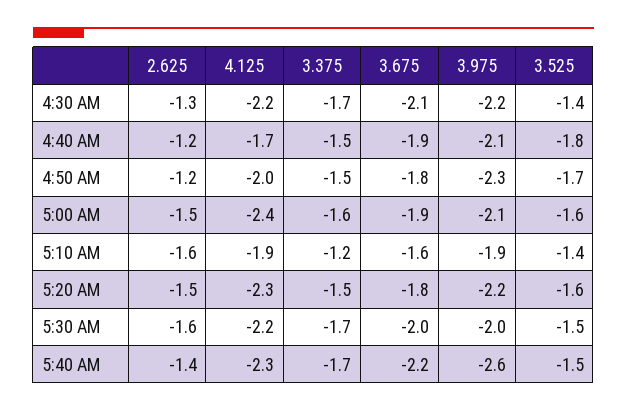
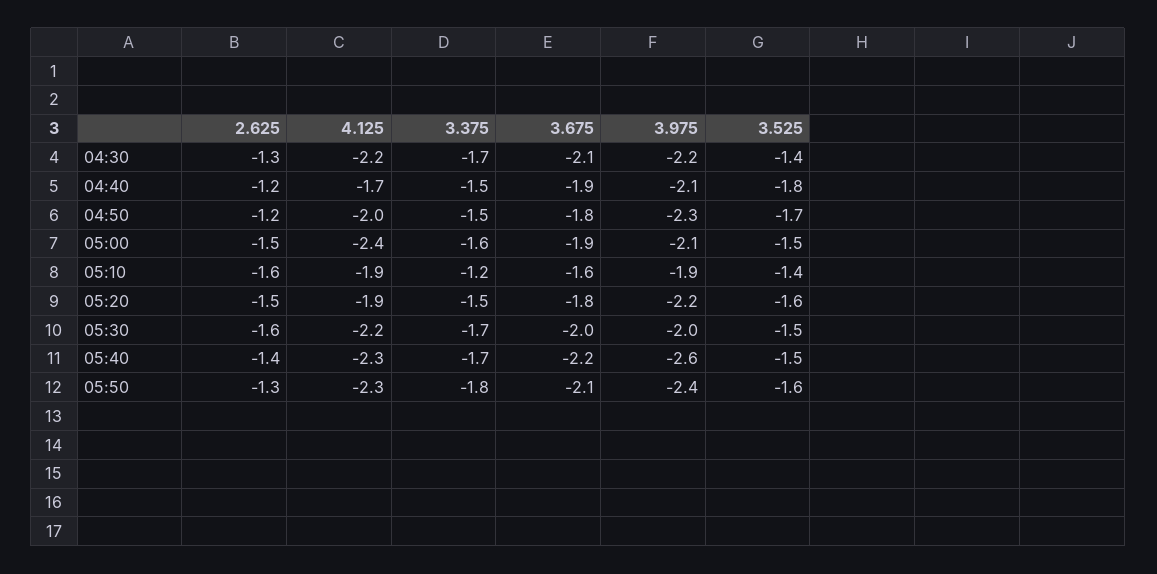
3.525, 5:00 AM: -1.6 -> -1.5
4.125, 5:20 AM: -2.3 -> -1.9
2.625, 05:50: none -> -1.3
4.125, 05:50: none -> -2.3
3.375, 05:50: none -> -1.8
3.675, 05:50: none -> -2.1
3.975, 05:50: none -> -2.4
3.525, 05:50: none -> -1.6

